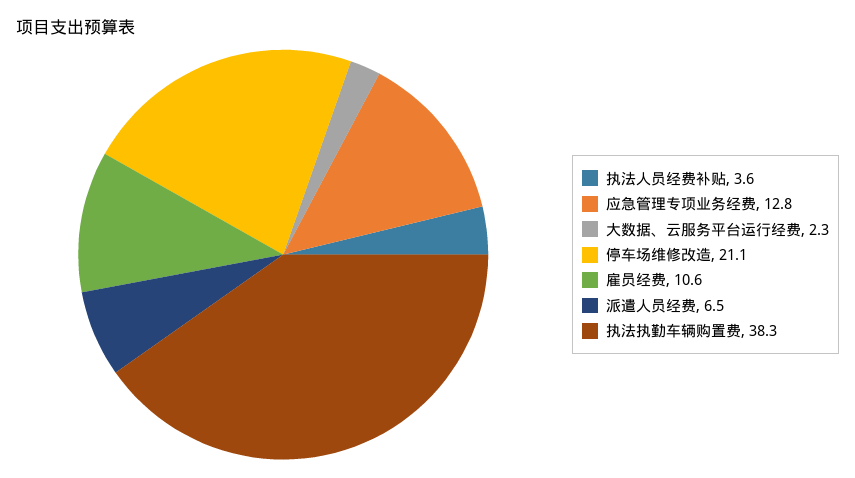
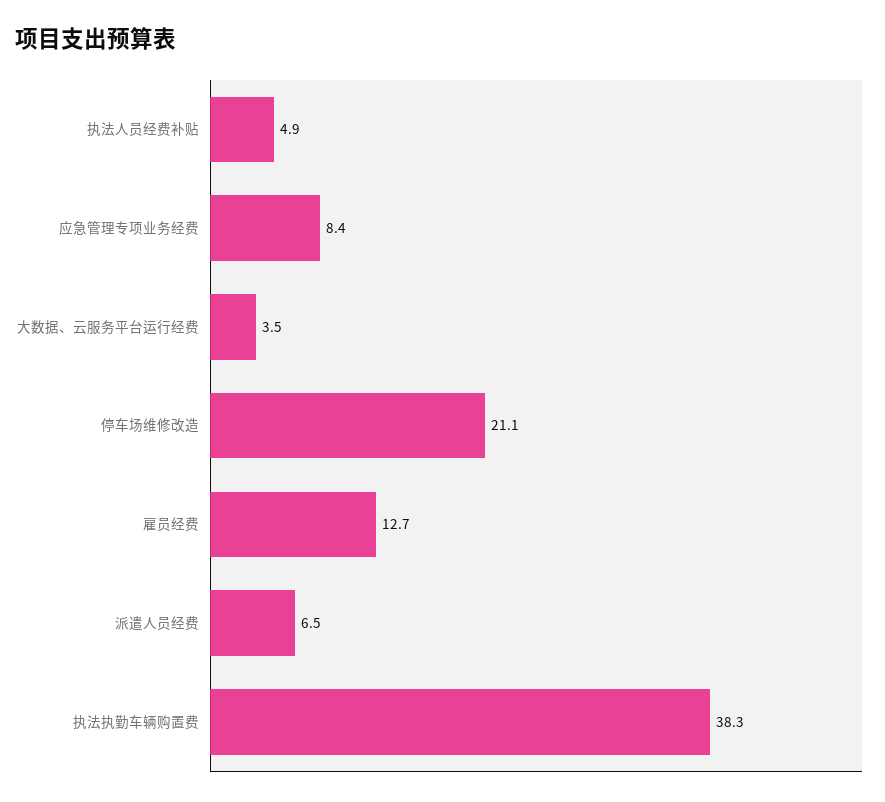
执法人员经费补贴: 3.6 -> 4.9
应急管理专项业务经费: 12.8 -> 8.4
大数据、云服务平台运行经费: 2.3 -> 3.5
雇员经费: 10.6 -> 12.7

